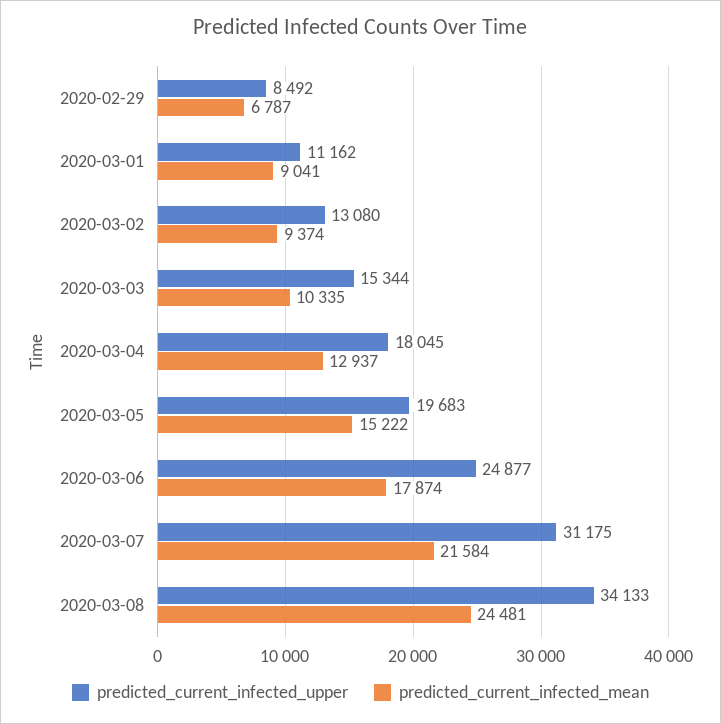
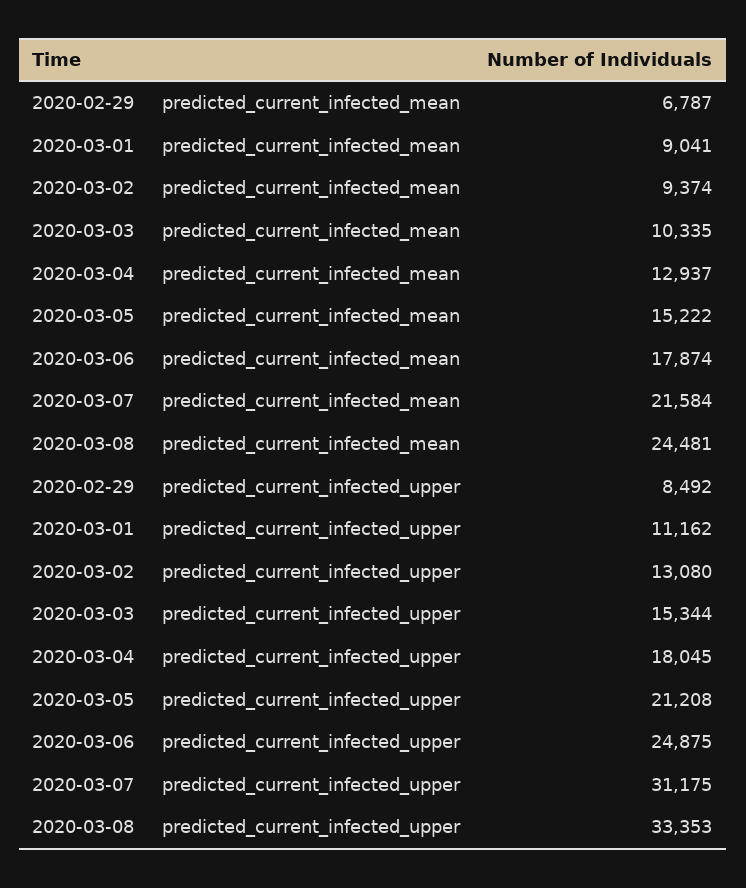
predicted_current_infected_upper, 2020-03-05: 19683 -> 21208
predicted_current_infected_upper, 2020-03-06: 24877 -> 24875
predicted_current_infected_upper, 2020-03-08: 34133 -> 33353

